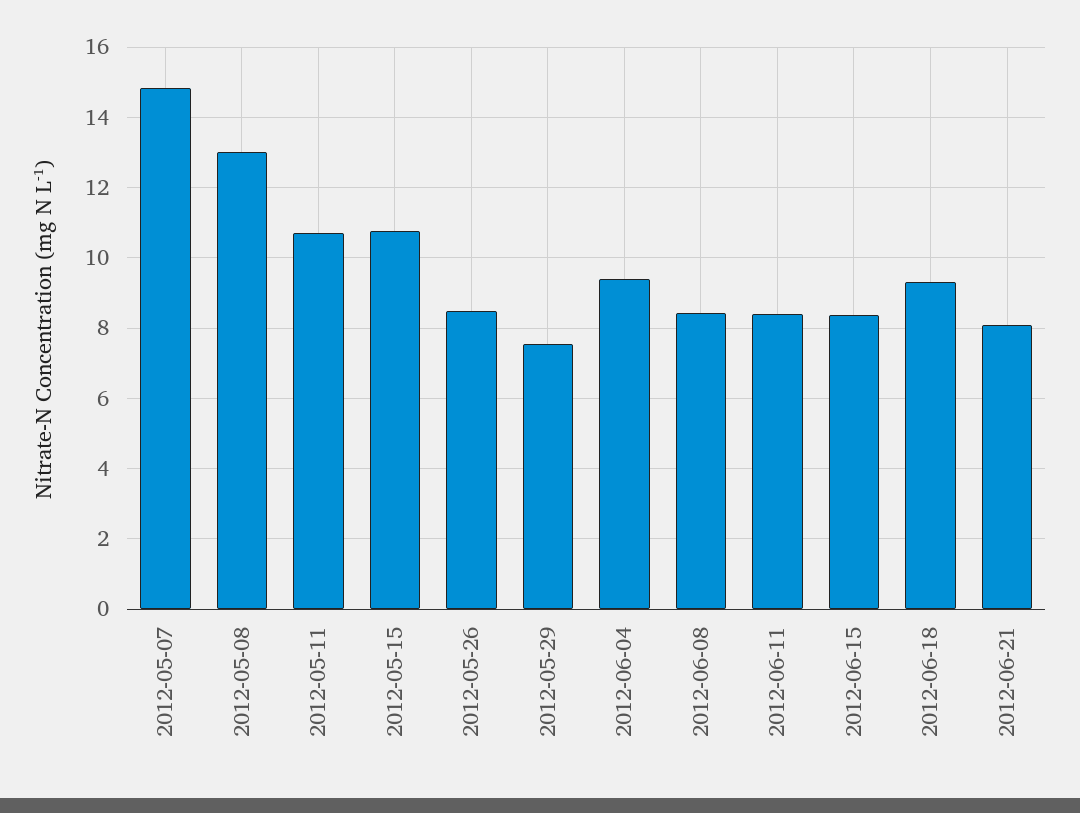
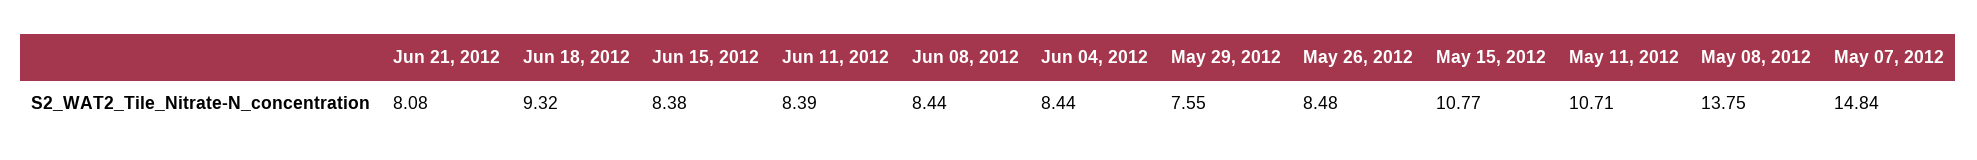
2012-05-08: 13 -> 13.75
2012-06-04: 9.4 -> 8.44

